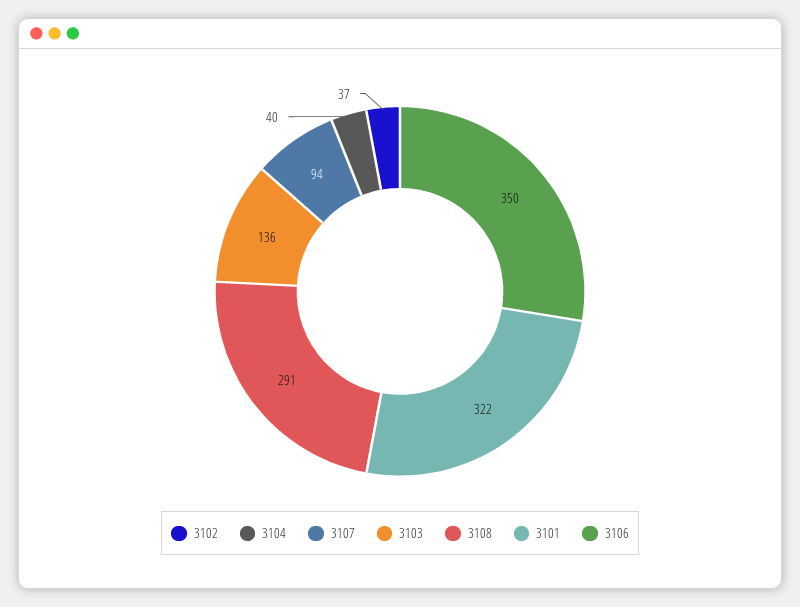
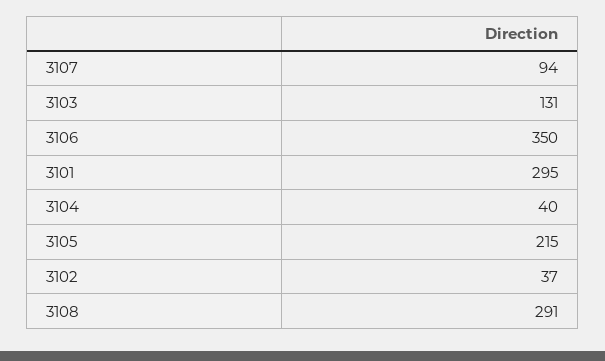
3103: 136 -> 131
3101: 322 -> 295
3105: none -> 215

